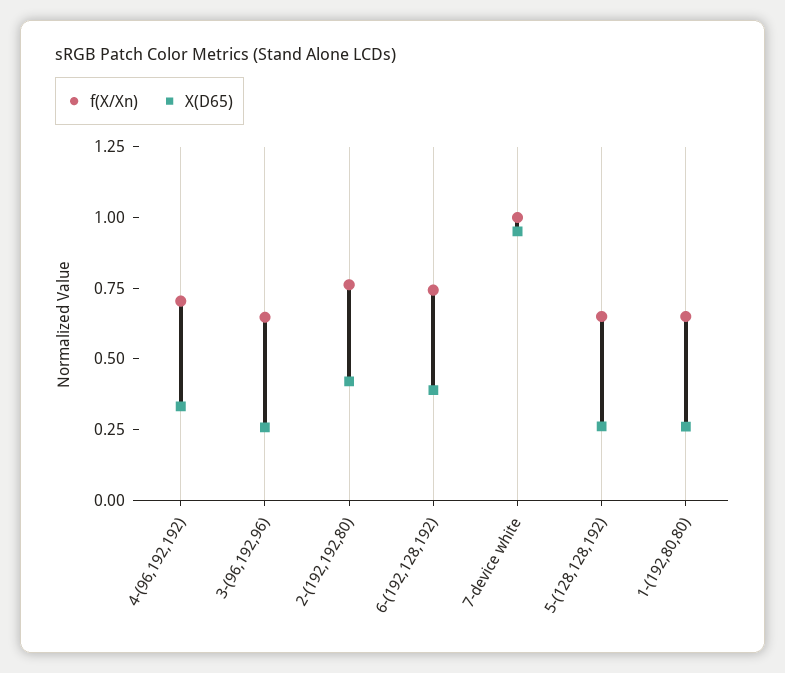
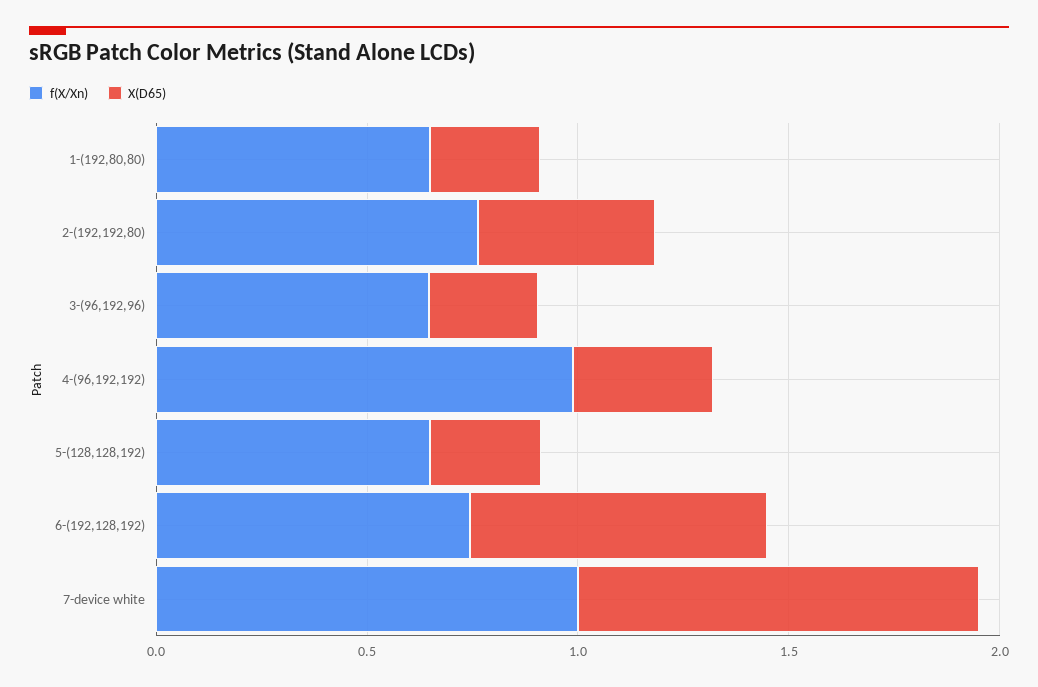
f(X/Xn), 4-(96,192,192): 0.7 -> 1
X(D65), 6-(192,128,192): 0.4 -> 0.7

